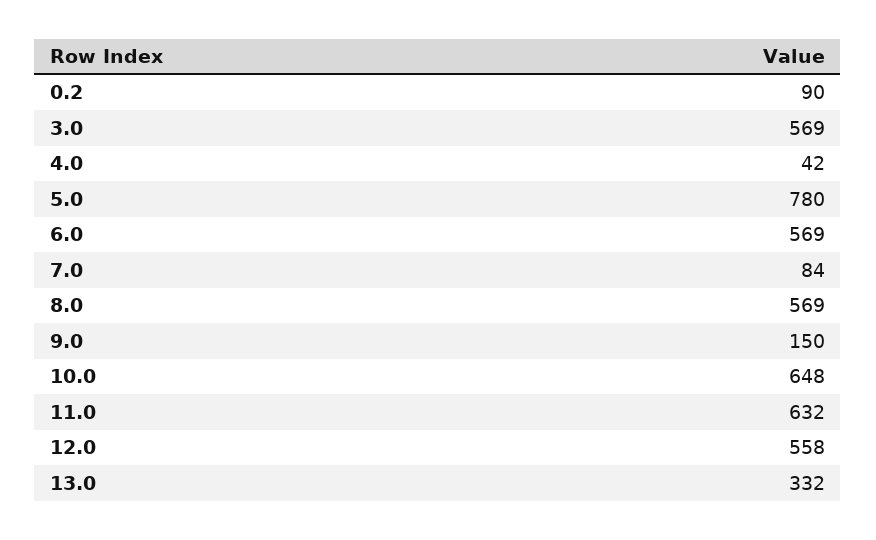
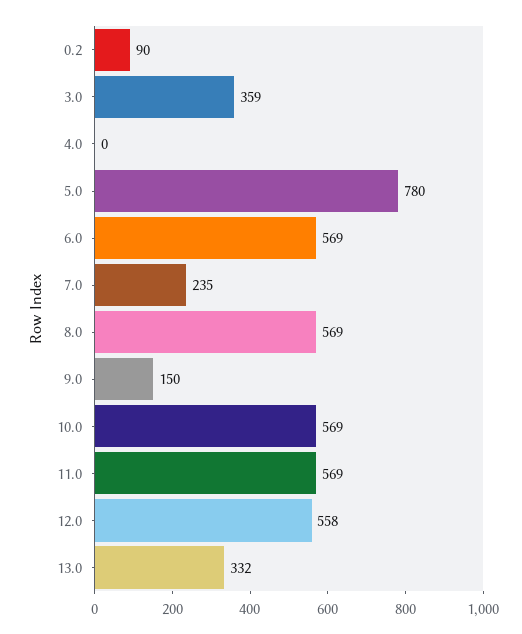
3.0: 569 -> 359
4.0: 42 -> 0
7.0: 84 -> 235
10.0: 648 -> 569
11.0: 632 -> 569

